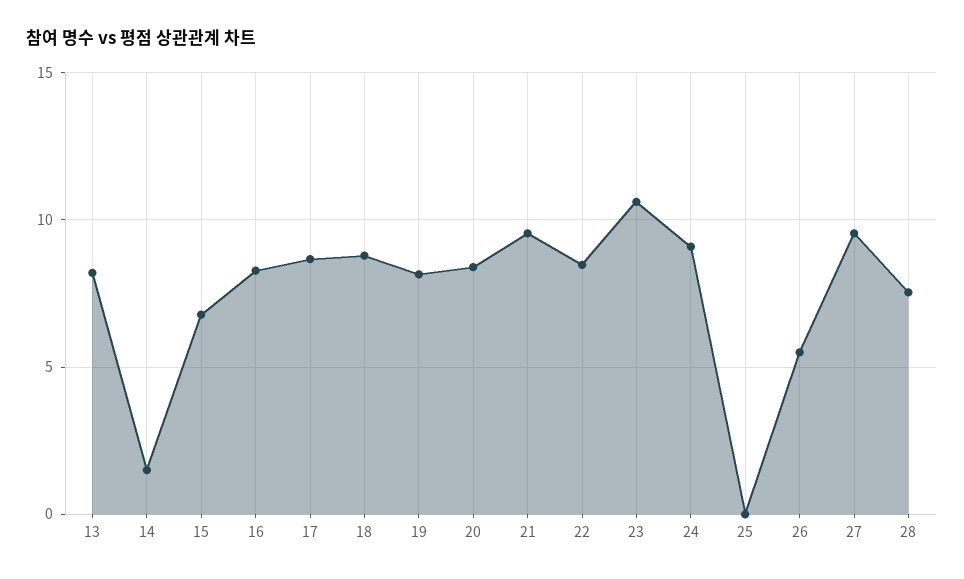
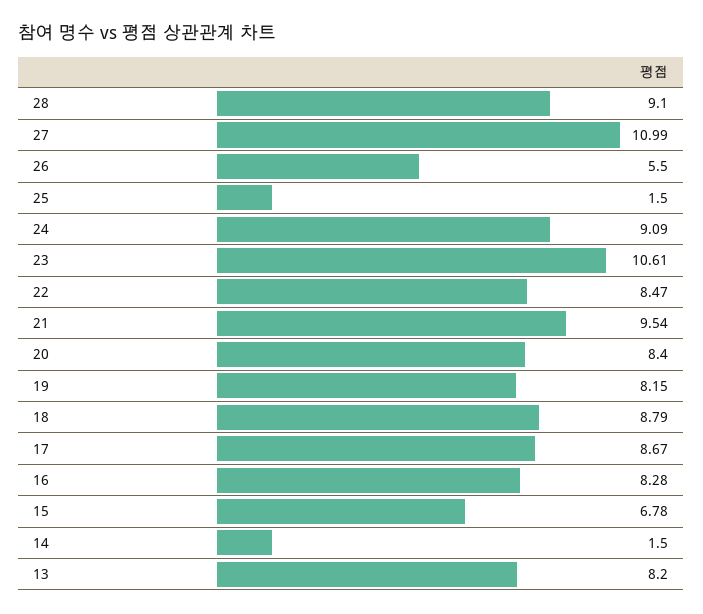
25: 0 -> 1.5
27: 9.5 -> 10.99
28: 7.5 -> 9.1

